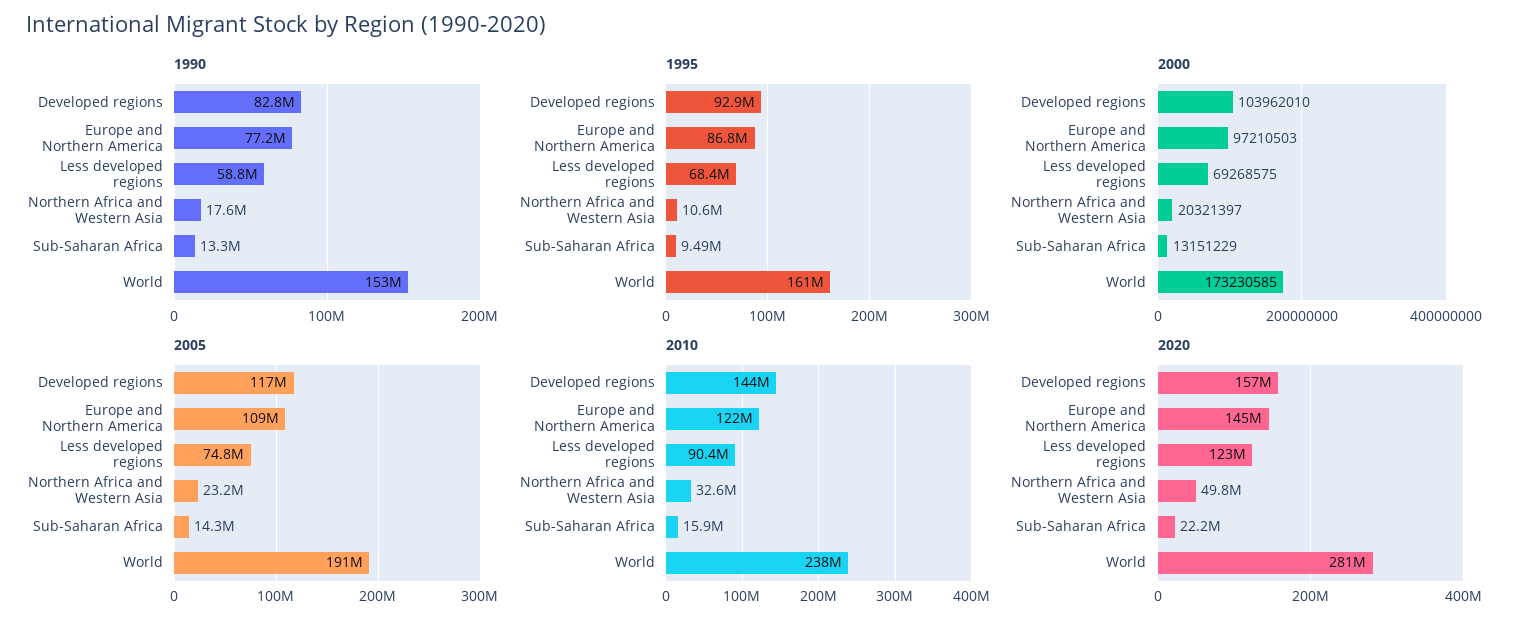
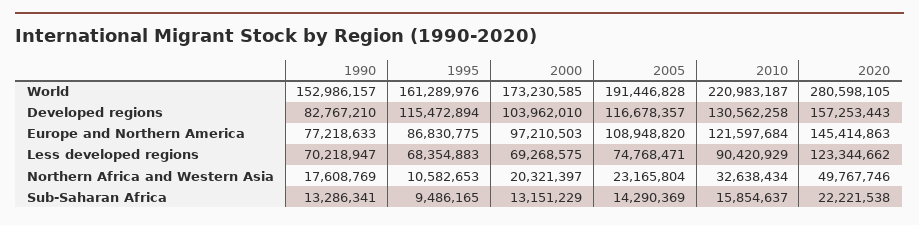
1990, Less developed regions: 58800000 -> 70218947
1995, Developed regions: 92900000 -> 115472894
2010, Developed regions: 144000000 -> 130562258
2010, World: 238000000 -> 220983187

